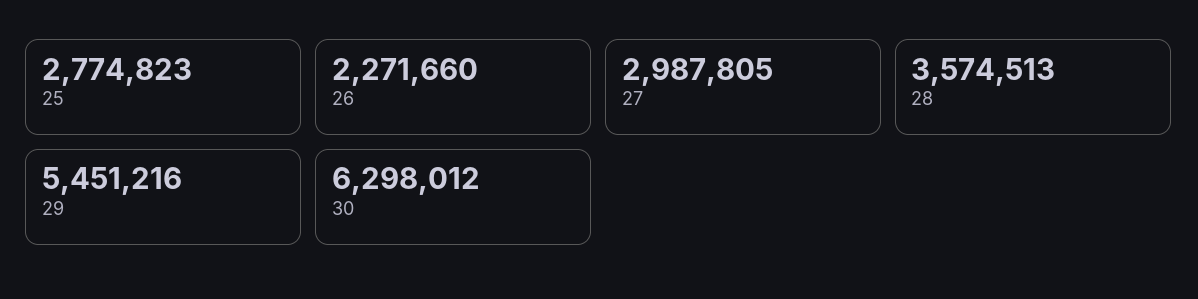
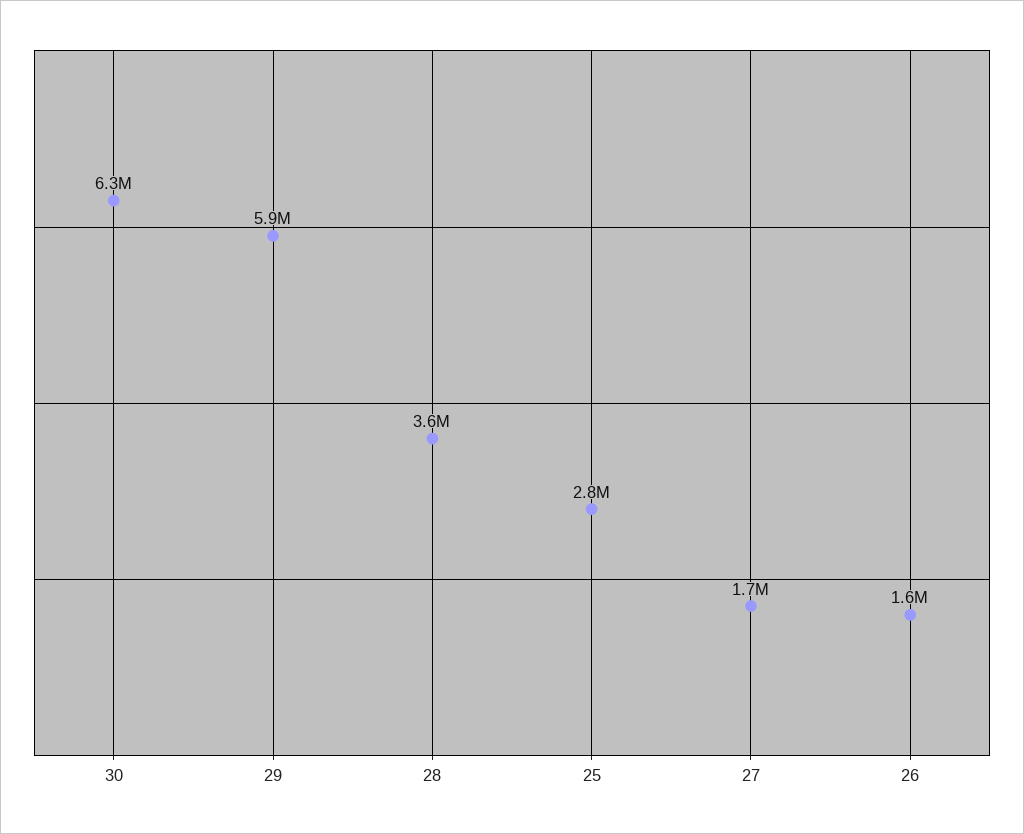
26: 2271660 -> 1600000
27: 2987805 -> 1700000
29: 5451216 -> 5900000

